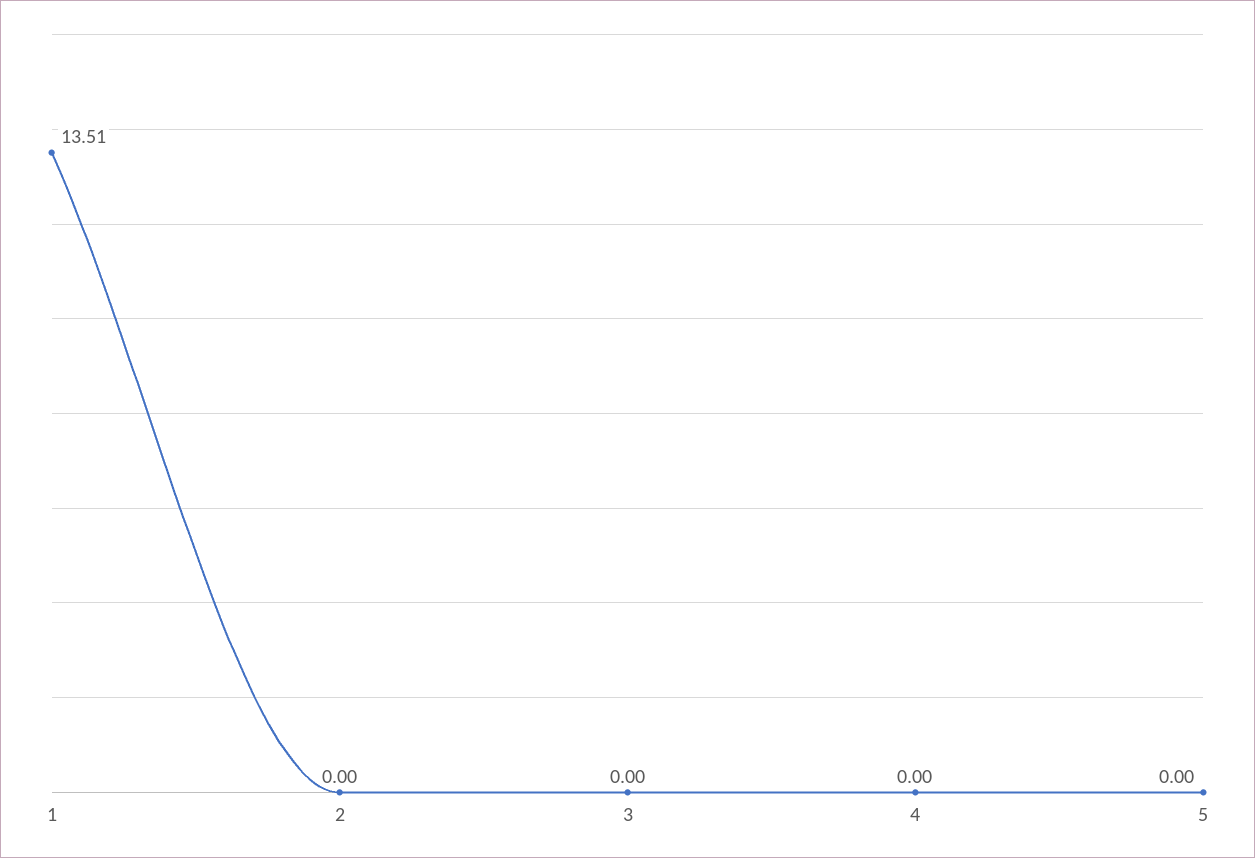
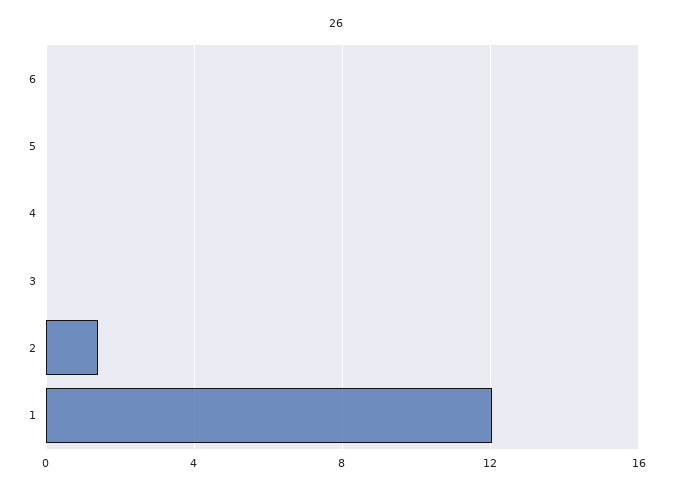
1: 13.51 -> 12
2: 0 -> 1.5
6: none -> 0

